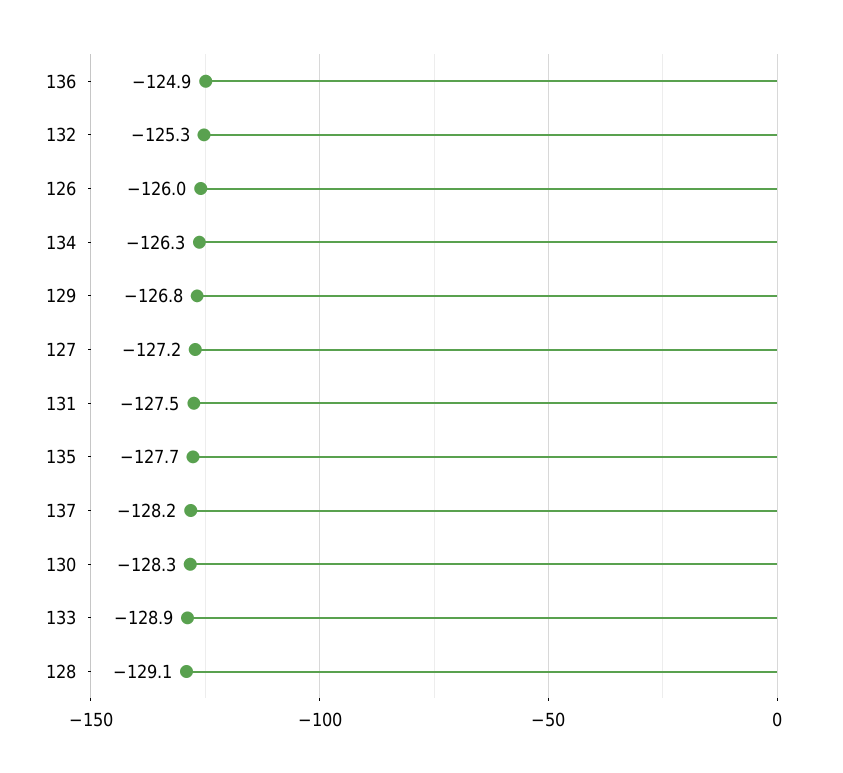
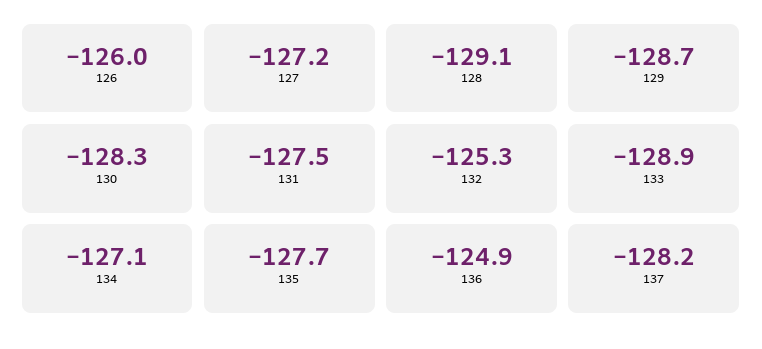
134: -126.3 -> -127.1
129: -126.8 -> -128.7

